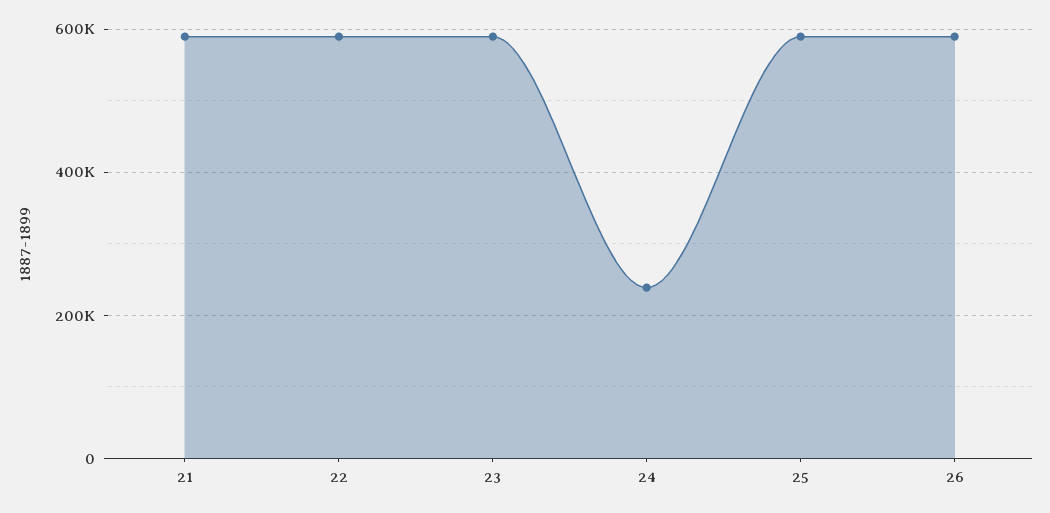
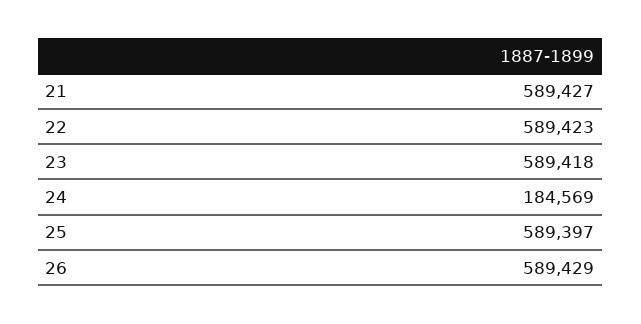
24: 240000 -> 184569

